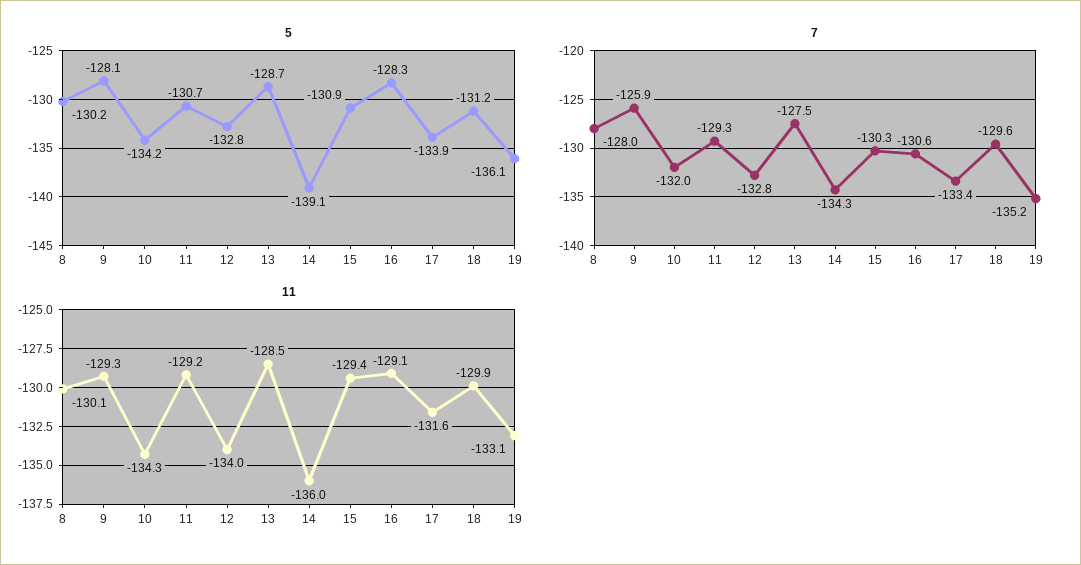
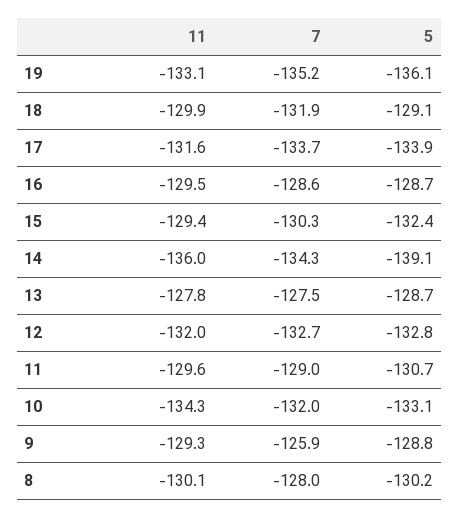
5, 9: -128.1 -> -128.8
5, 10: -134.2 -> -133.1
5, 15: -130.9 -> -132.4
5, 16: -128.3 -> -128.7
5, 18: -131.2 -> -129.1
7, 11: -129.3 -> -129
7, 12: -132.8 -> -132.7
7, 16: -130.6 -> -128.6
7, 17: -133.4 -> -133.7
7, 18: -129.6 -> -131.9
11, 11: -129.2 -> -129.6
11, 12: -134 -> -132
11, 13: -128.5 -> -127.8
11, 16: -129.1 -> -129.5

